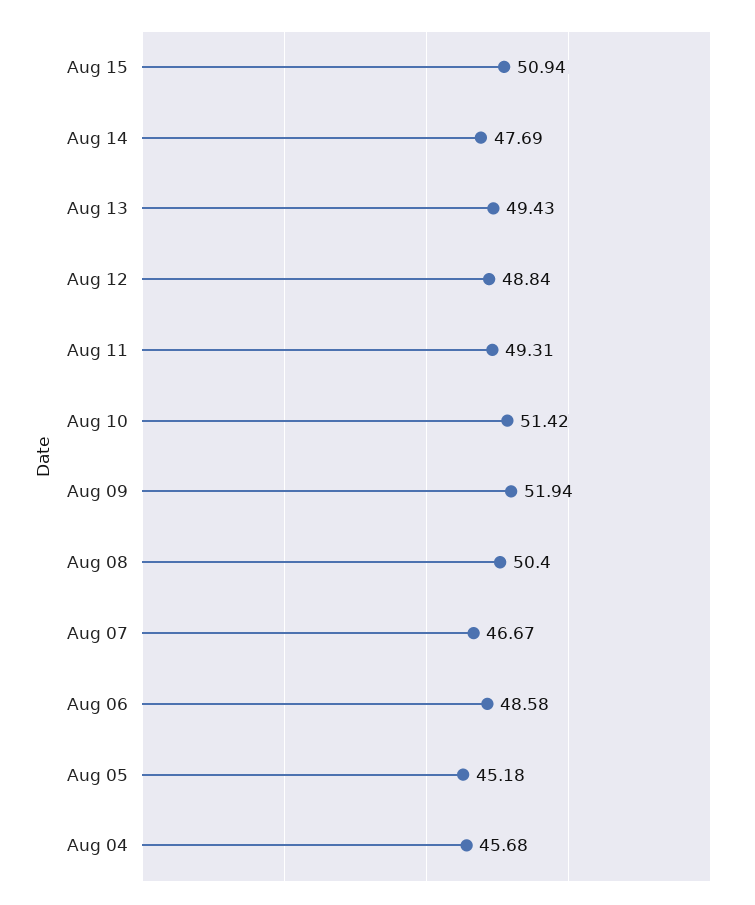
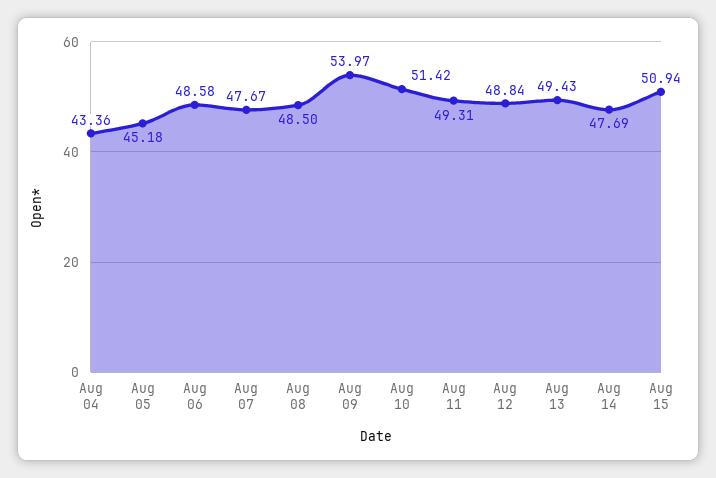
Aug 09: 51.94 -> 53.97
Aug 08: 50.4 -> 48.5
Aug 07: 46.67 -> 47.67
Aug 04: 45.68 -> 43.36

